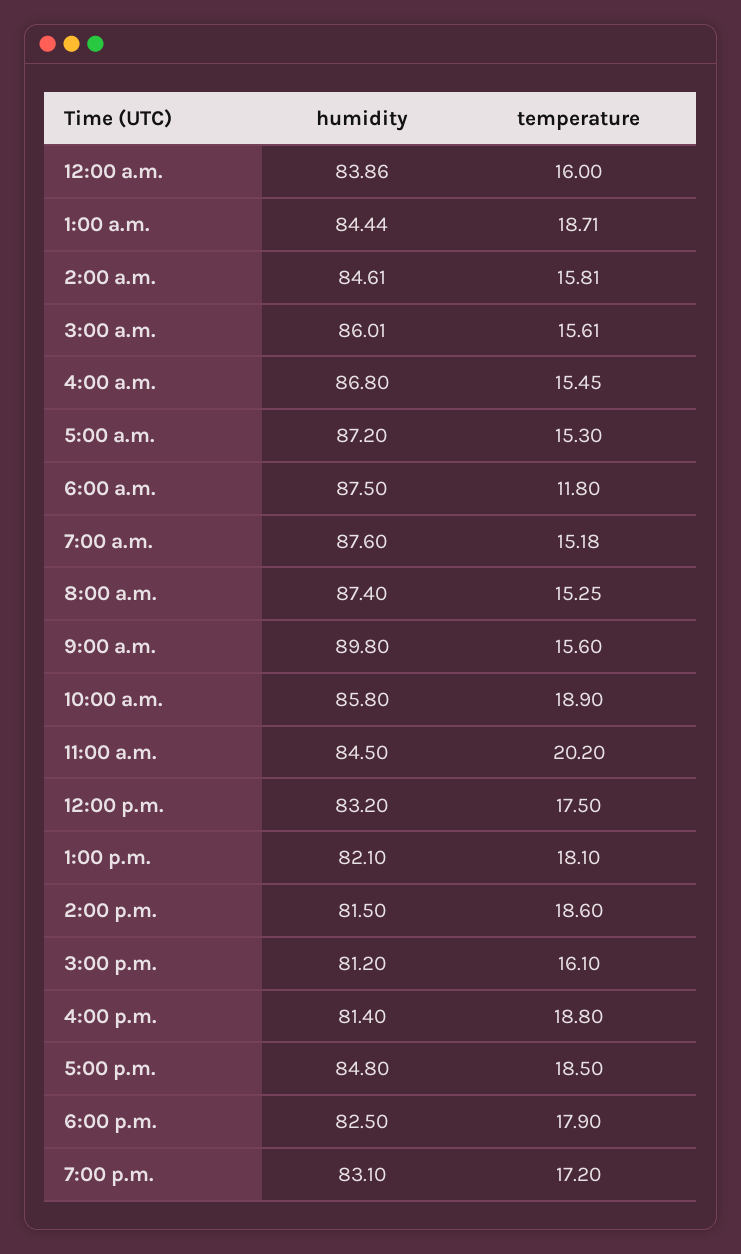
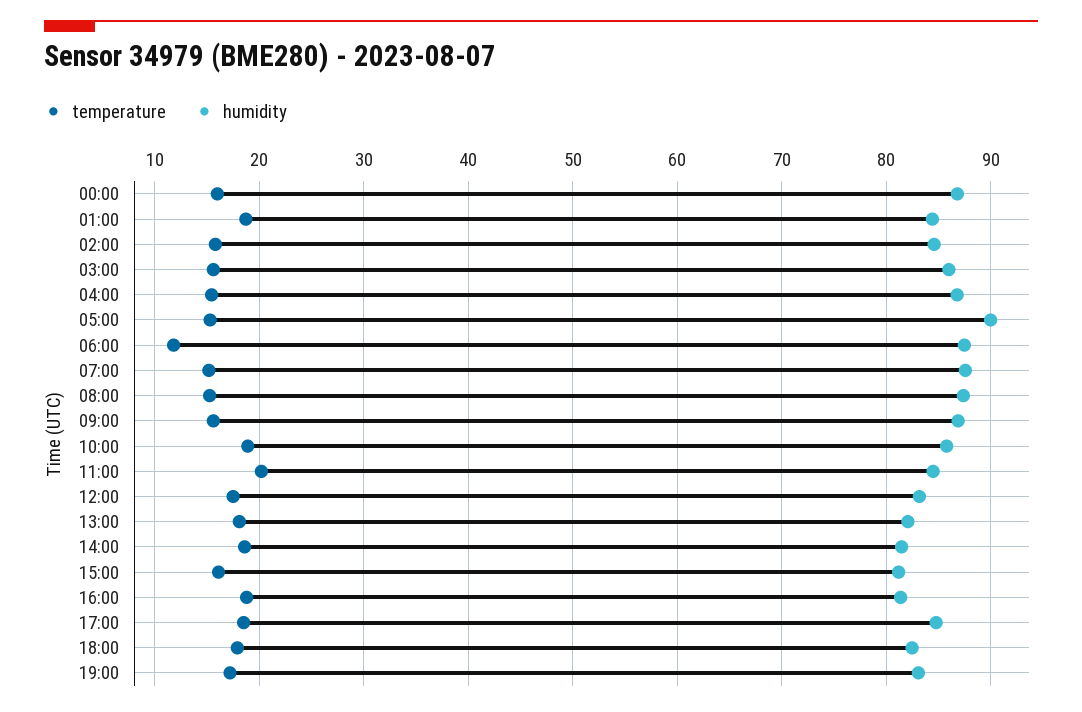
humidity, 12:00 a.m.: 83.86 -> 87
humidity, 5:00 a.m.: 87.2 -> 90
humidity, 9:00 a.m.: 89.8 -> 87

